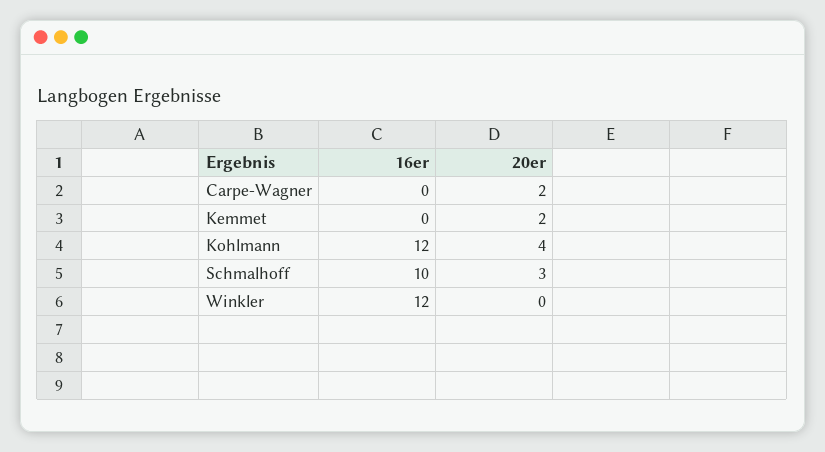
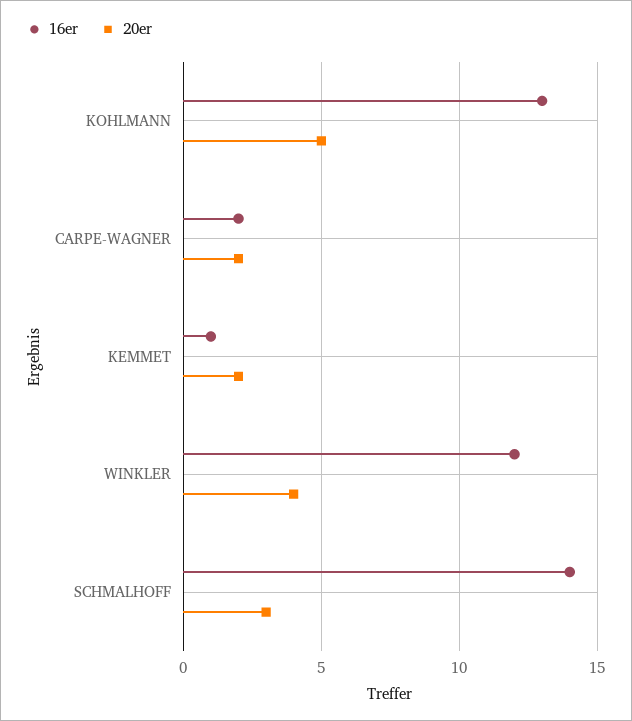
16er, Carpe-Wagner: 0 -> 2
16er, Kemmet: 0 -> 1
16er, Kohlmann: 12 -> 13
20er, Kohlmann: 4 -> 5
16er, Schmalhoff: 10 -> 14
20er, Winkler: 0 -> 4

